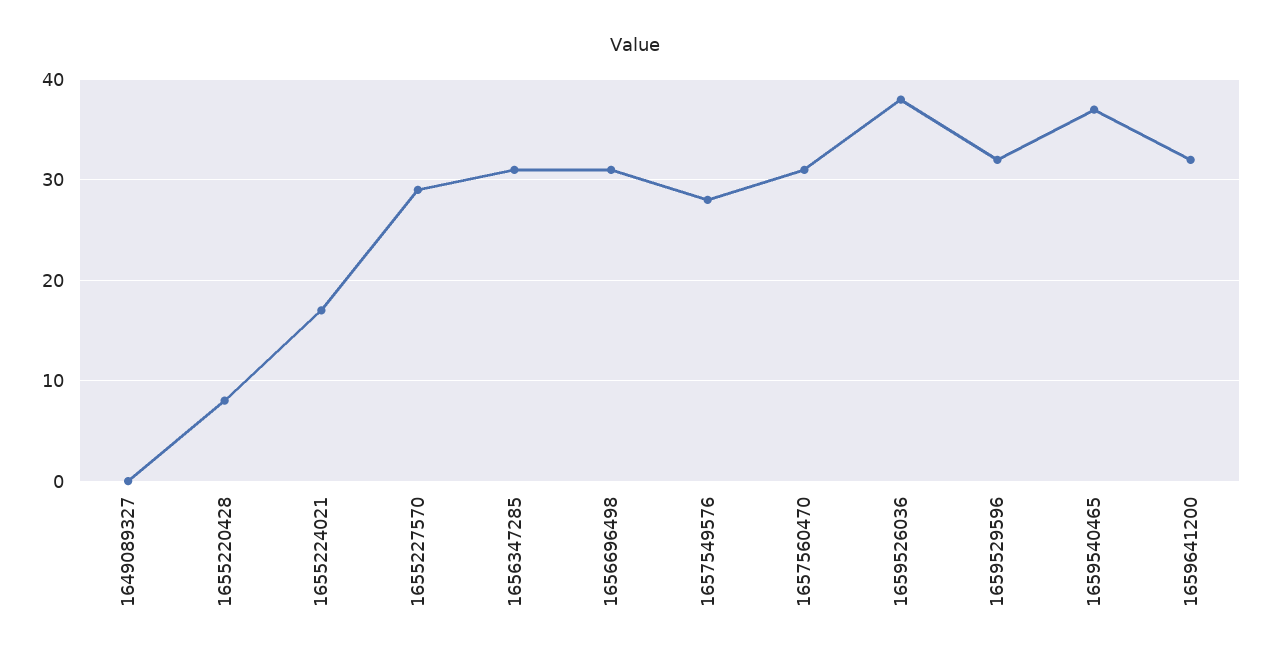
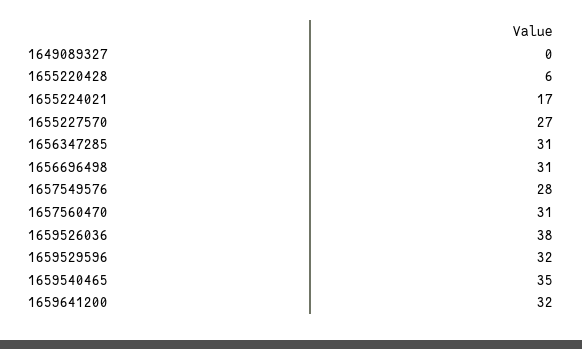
1655220428: 8 -> 6
1655227570: 29 -> 27
1659540465: 37 -> 35

